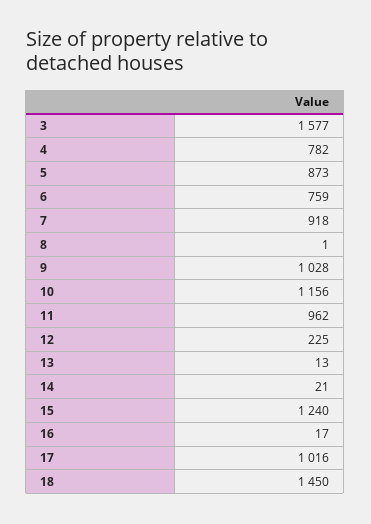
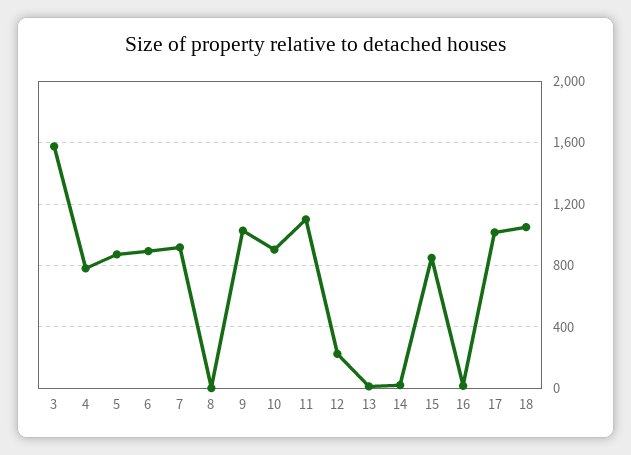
6: 759 -> 900
10: 1156 -> 900
11: 962 -> 1100
15: 1240 -> 850
18: 1450 -> 1050

